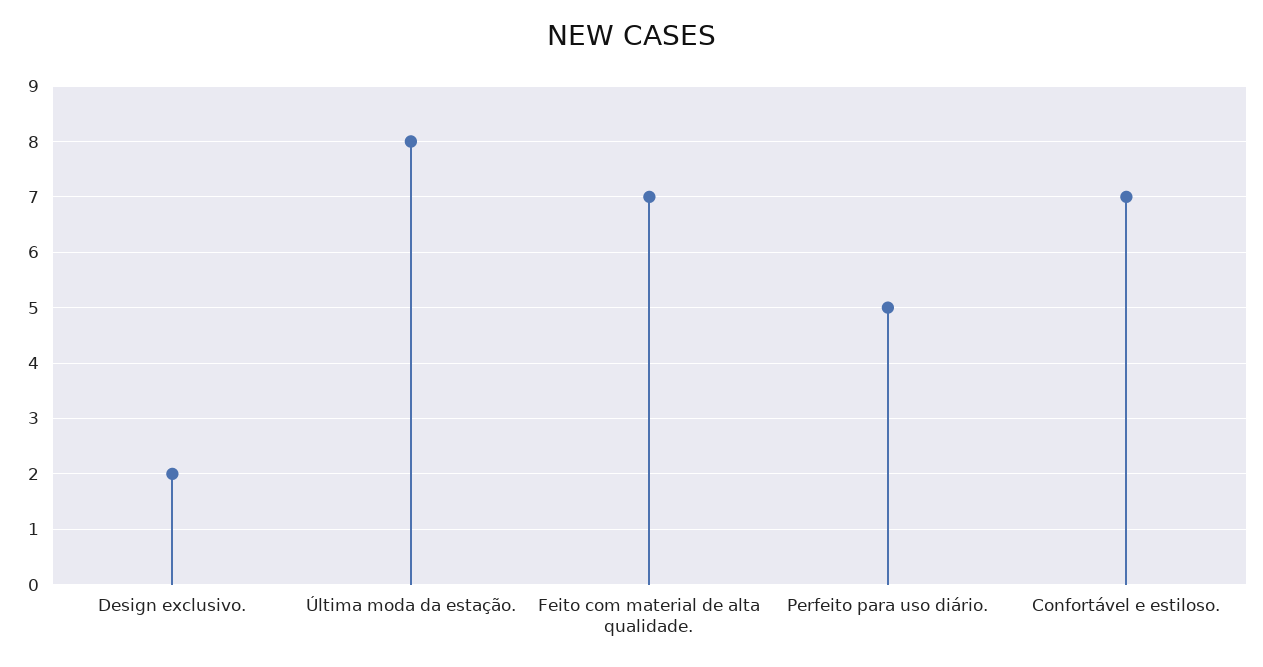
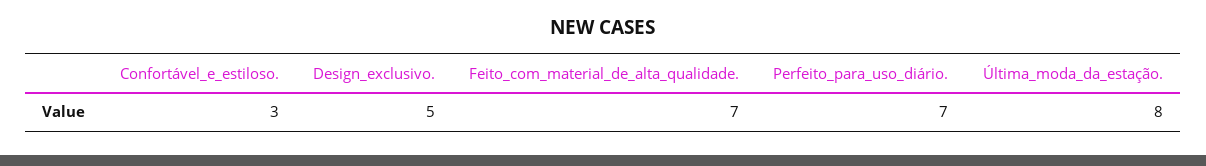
Design exclusivo.: 2 -> 5
Perfeito para uso diário.: 5 -> 7
Confortável e estiloso.: 7 -> 3

